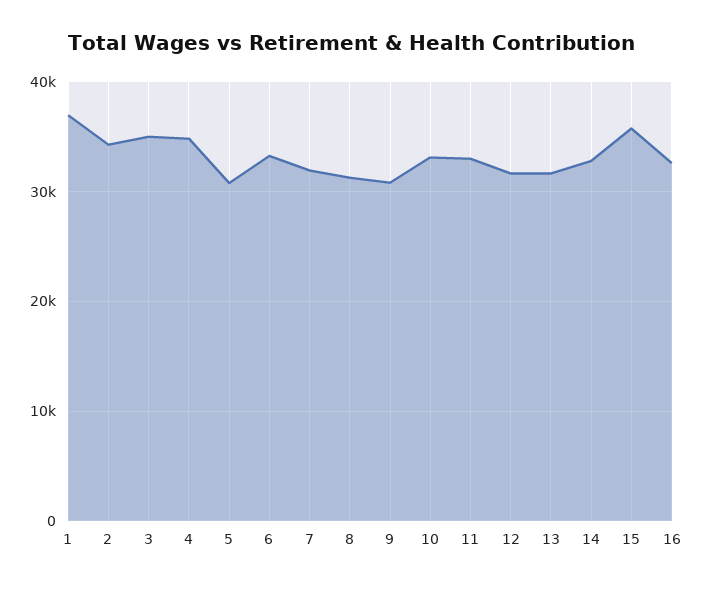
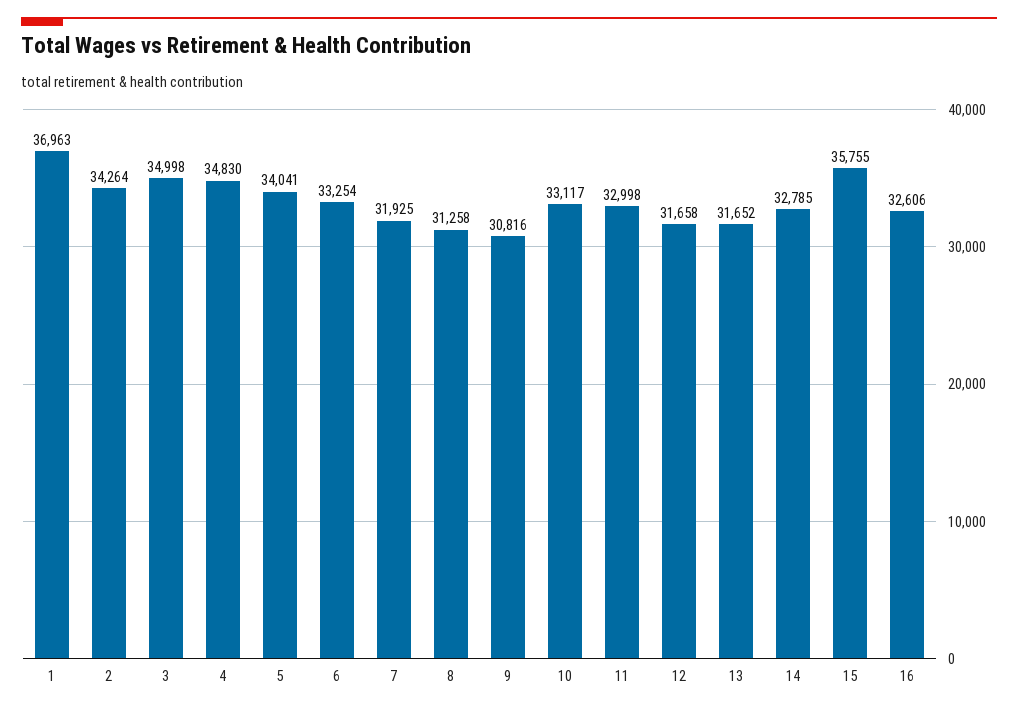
5: 31000 -> 34041

